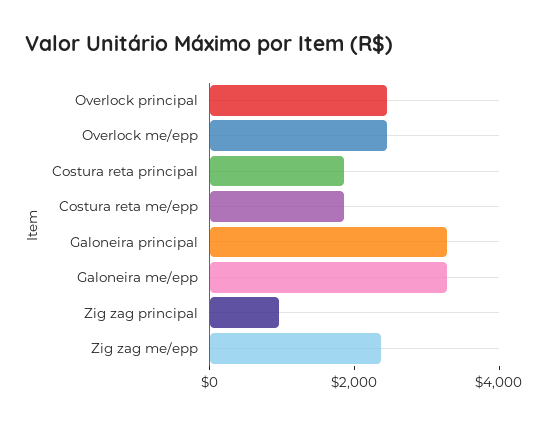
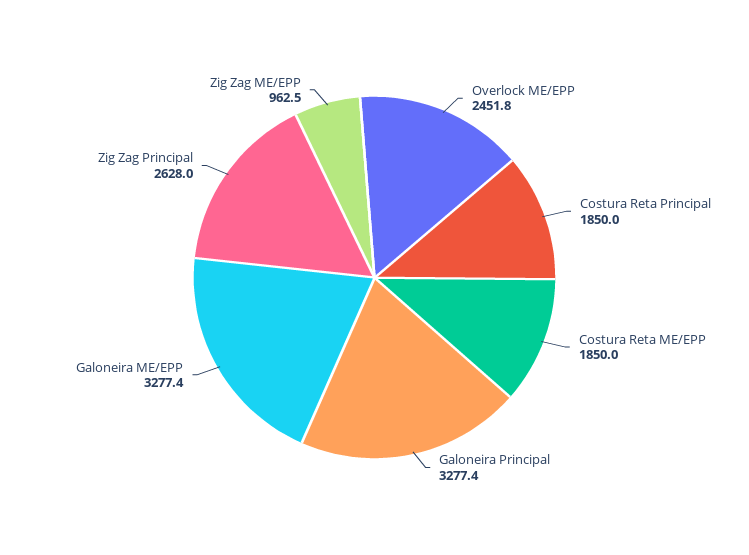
Overlock principal: 2500 -> none
Zig zag principal: 1000 -> 2628
Zig zag me/epp: 2500 -> 962.5

